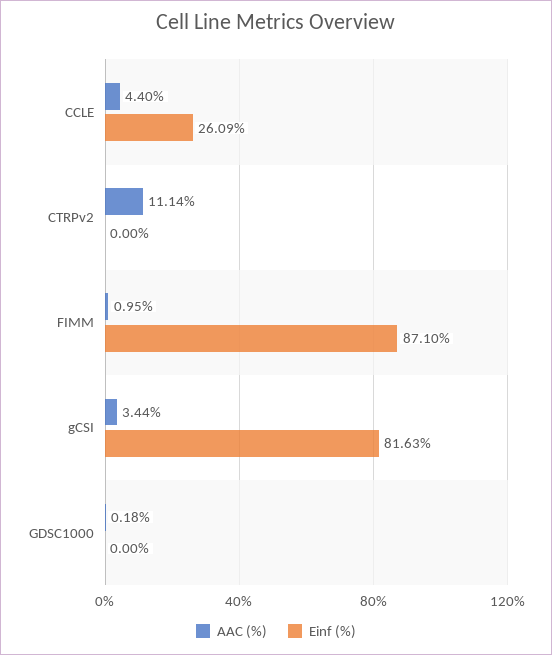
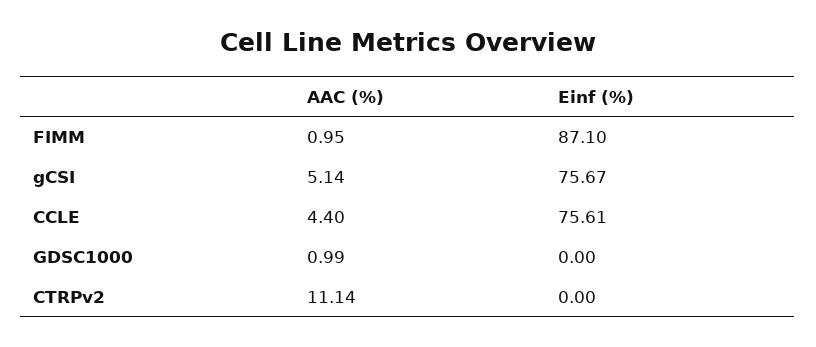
Einf (%), CCLE: 26.09 -> 75.61
AAC (%), gCSI: 3.44 -> 5.14
Einf (%), gCSI: 81.63 -> 75.67
AAC (%), GDSC1000: 0.18 -> 0.99

